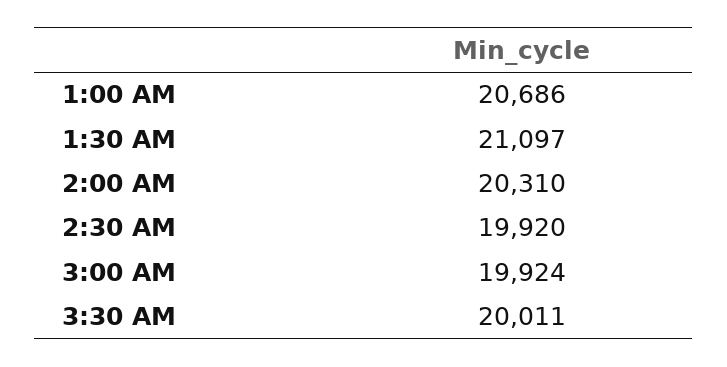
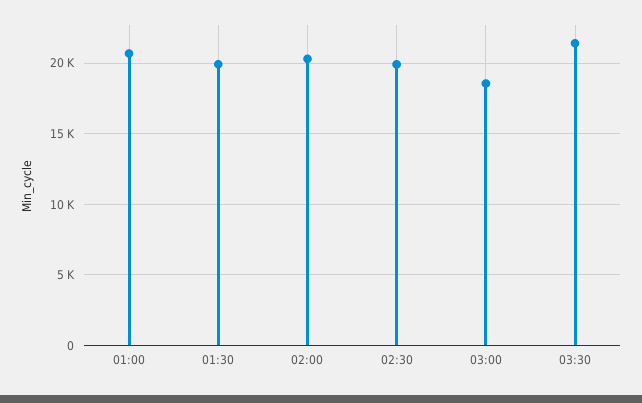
1:30 AM: 21097 -> 20000
3:00 AM: 19924 -> 18500
3:30 AM: 20011 -> 21500

